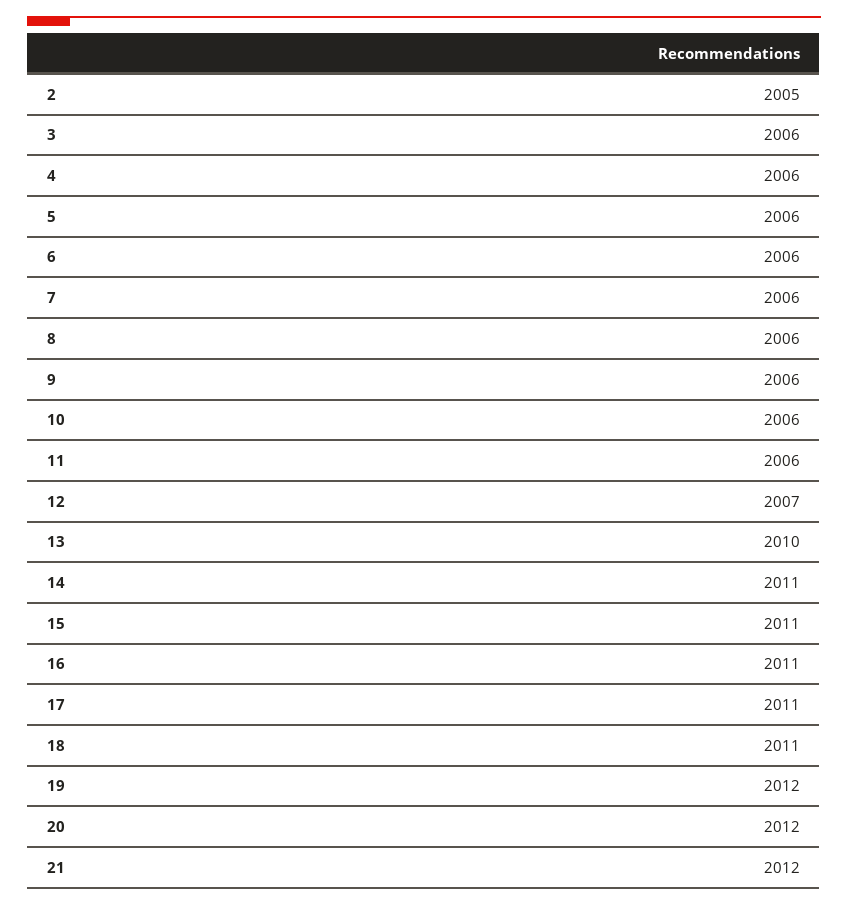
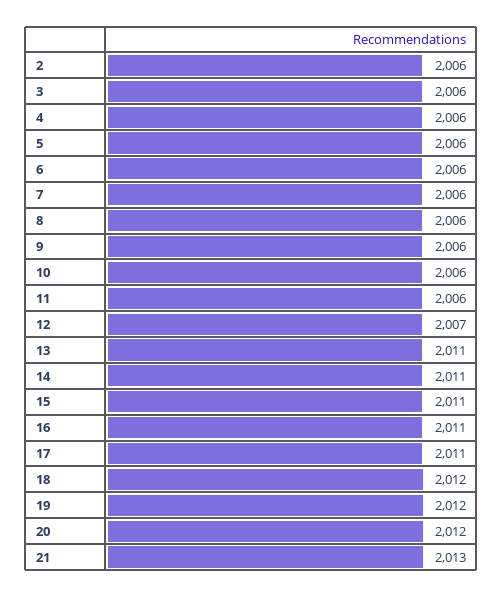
2: 2005 -> 2006
13: 2010 -> 2011
18: 2011 -> 2012
21: 2012 -> 2013

